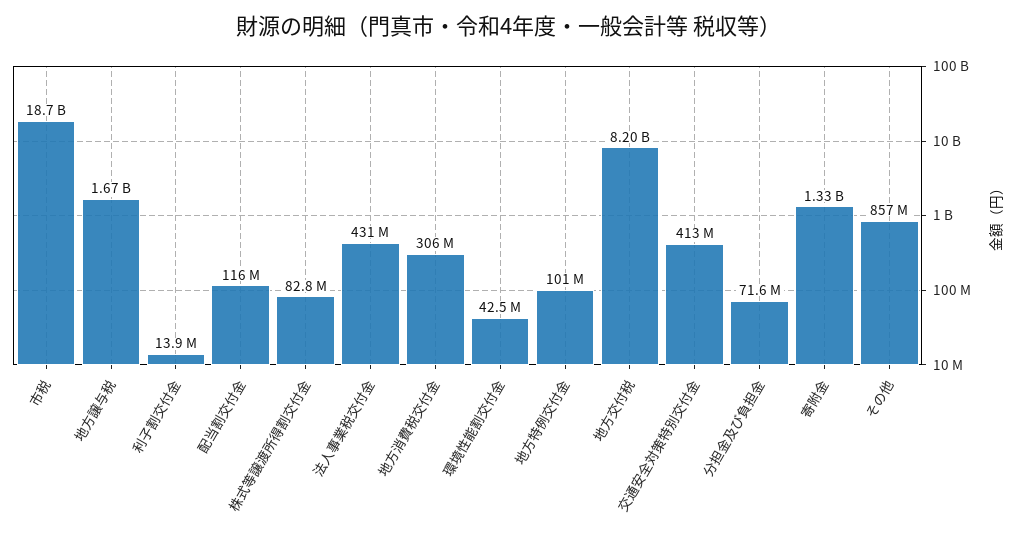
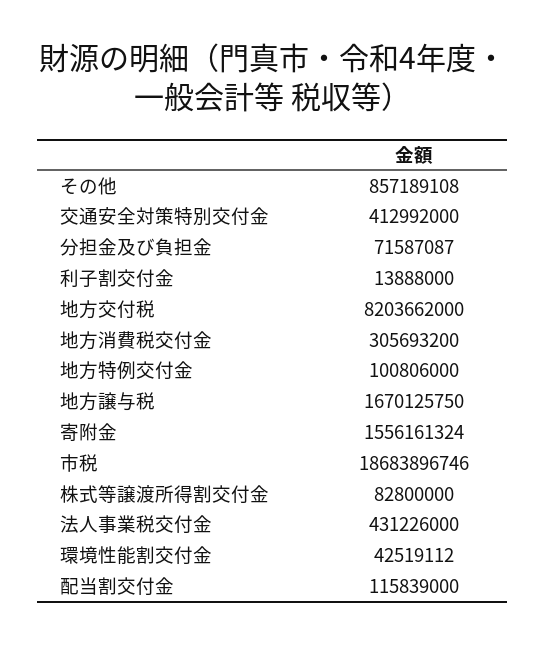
寄附金: 1330000000 -> 1556161324

